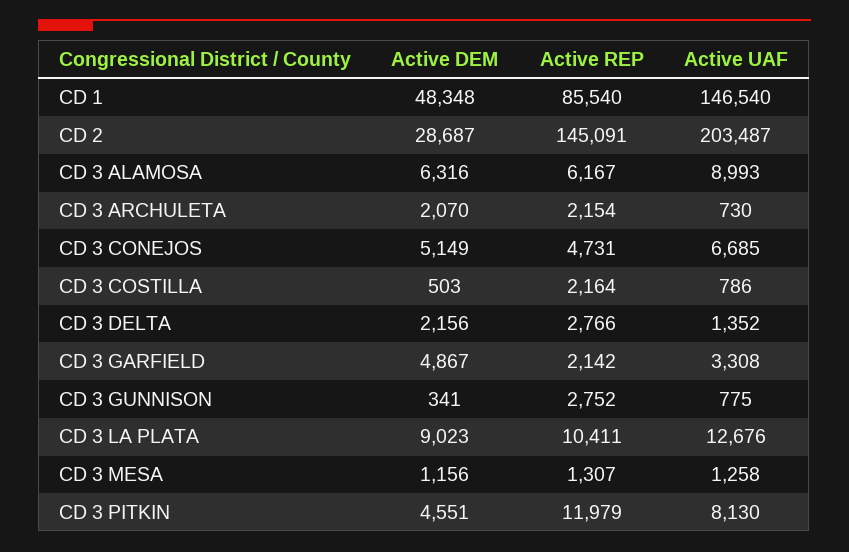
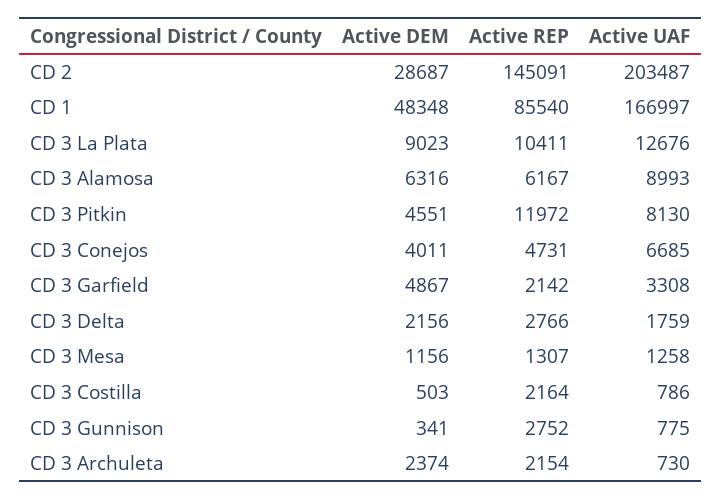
Active UAF, CD 1: 146540 -> 166997
Active DEM, CD 3 ARCHULETA: 2070 -> 2374
Active DEM, CD 3 CONEJOS: 5149 -> 4011
Active UAF, CD 3 DELTA: 1352 -> 1759
Active REP, CD 3 PITKIN: 11979 -> 11972

